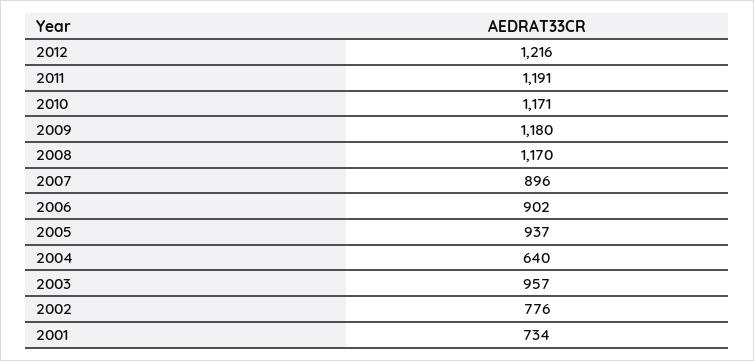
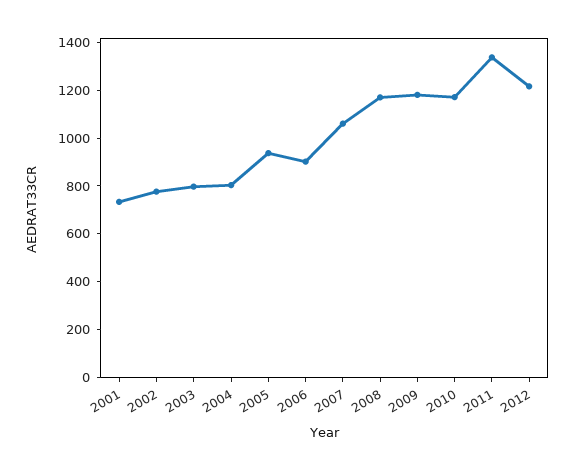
2011: 1191 -> 1350
2007: 896 -> 1050
2004: 640 -> 800
2003: 957 -> 800

